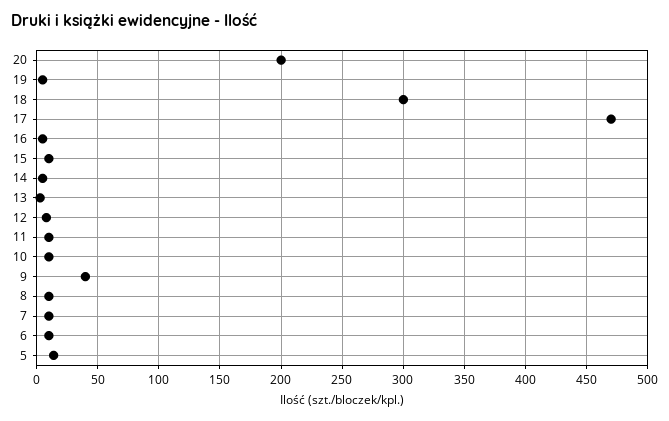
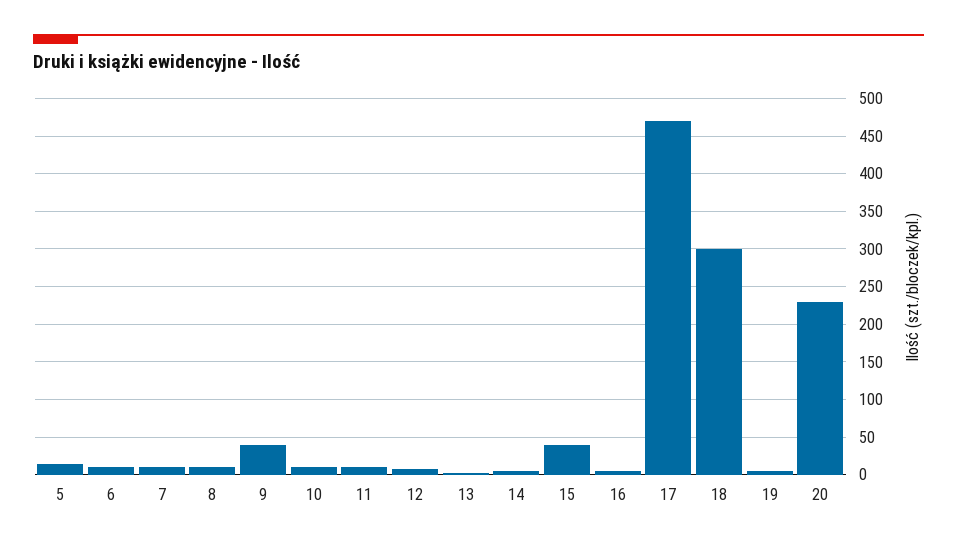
20: 200 -> 230
15: 10 -> 40

